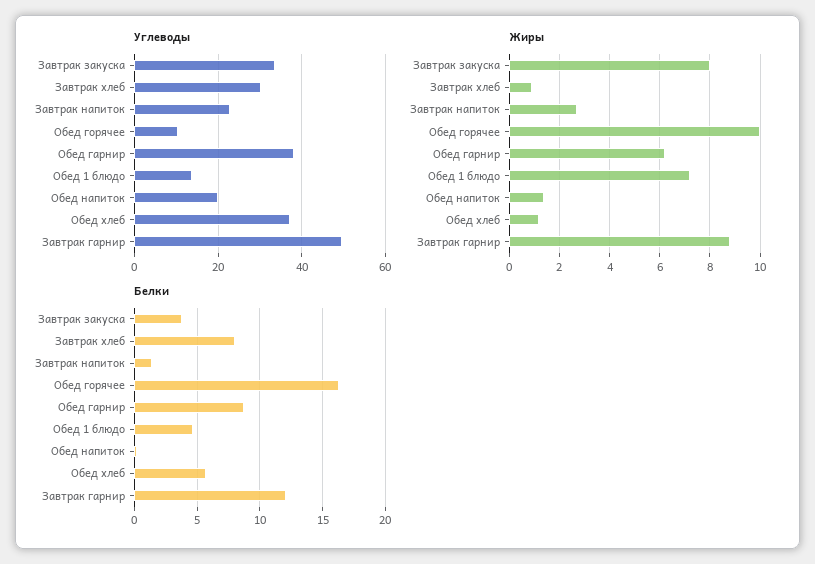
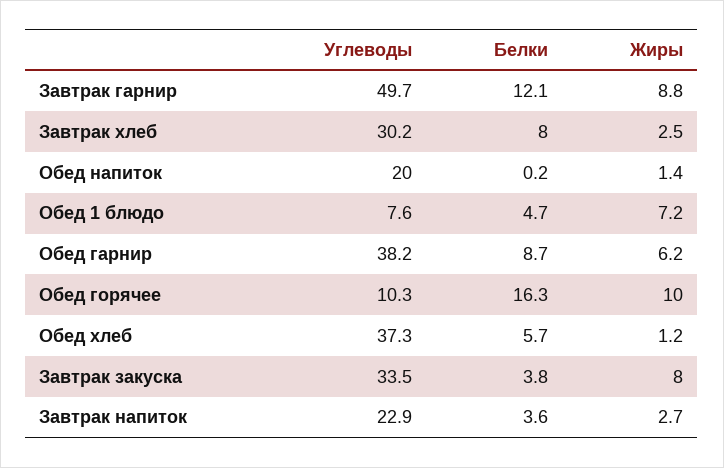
Углеводы, Обед 1 блюдо: 14 -> 7.6
Жиры, Завтрак хлеб: 1 -> 2.5
Белки, Завтрак напиток: 1.5 -> 3.6

